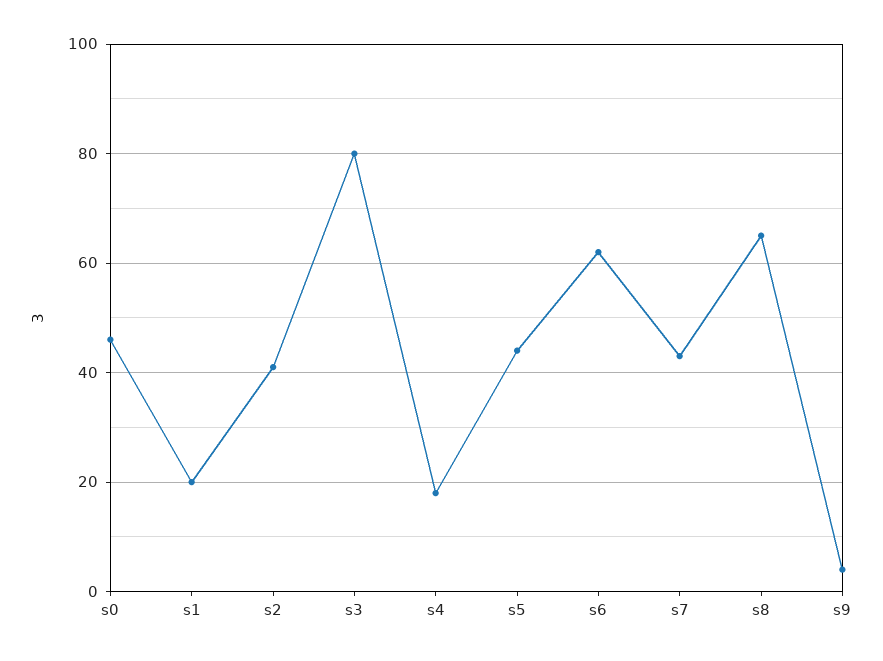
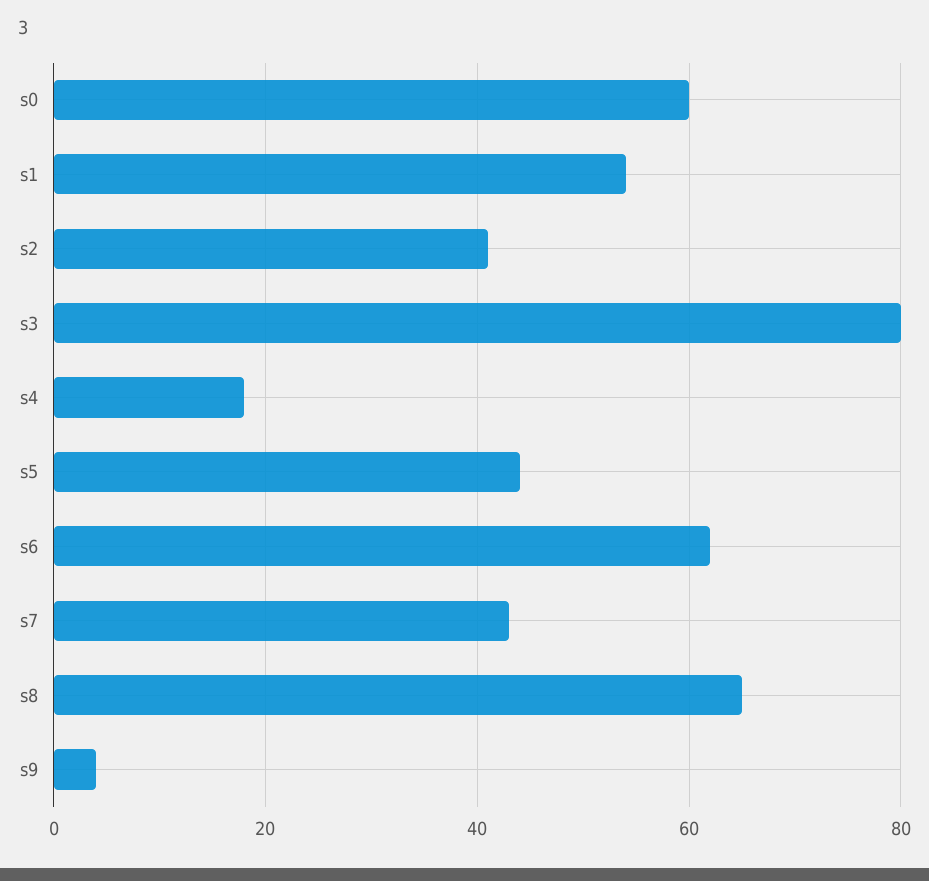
s0: 45 -> 60
s1: 20 -> 55

